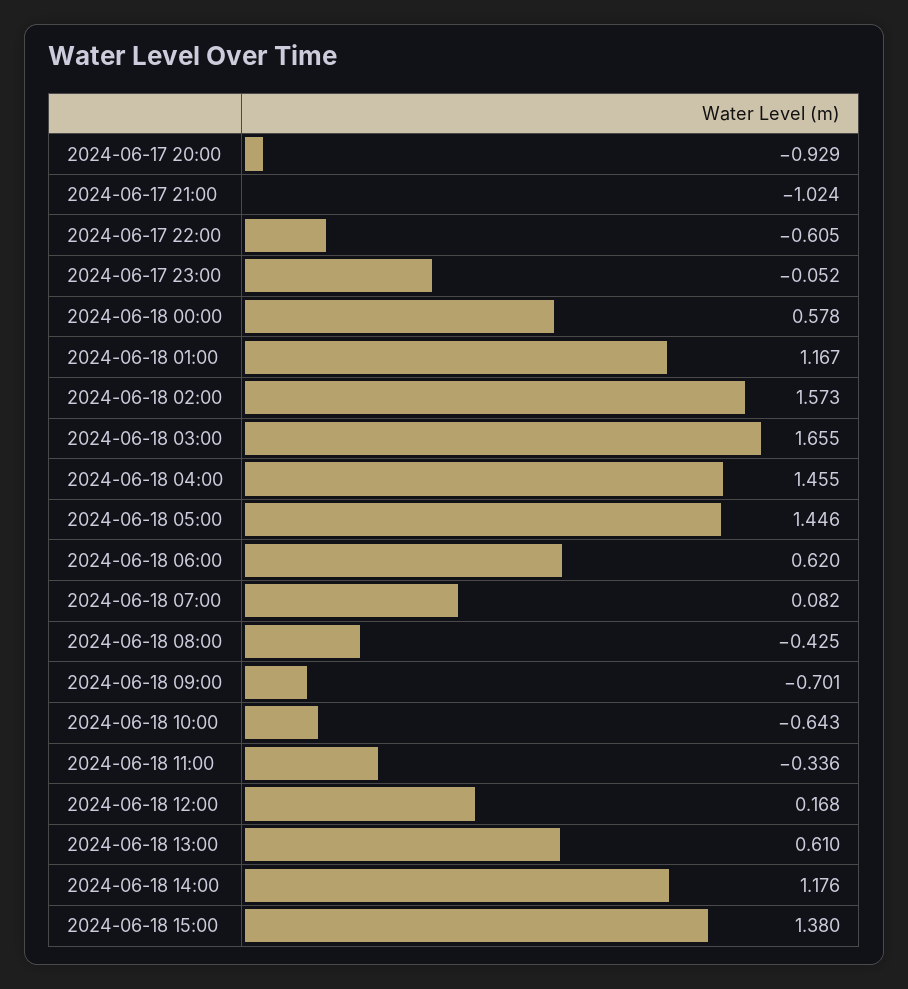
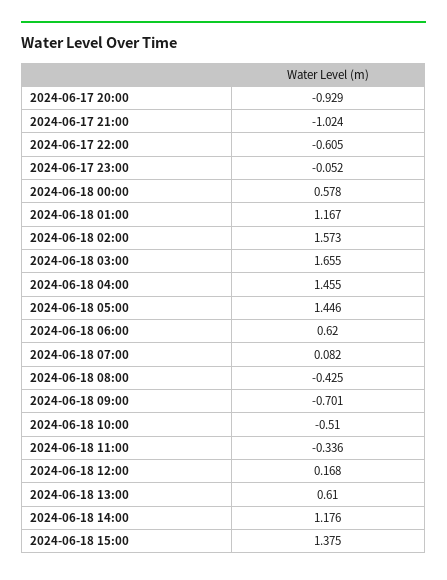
2024-06-18 10:00: -0.643 -> -0.51
2024-06-18 15:00: 1.38 -> 1.375

